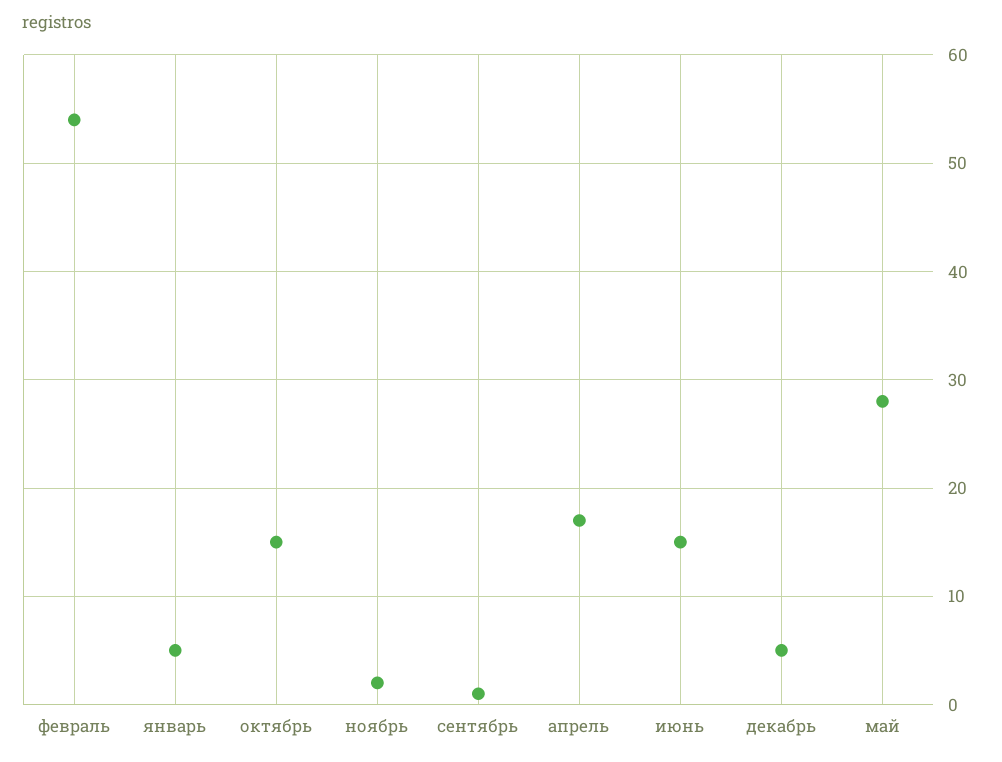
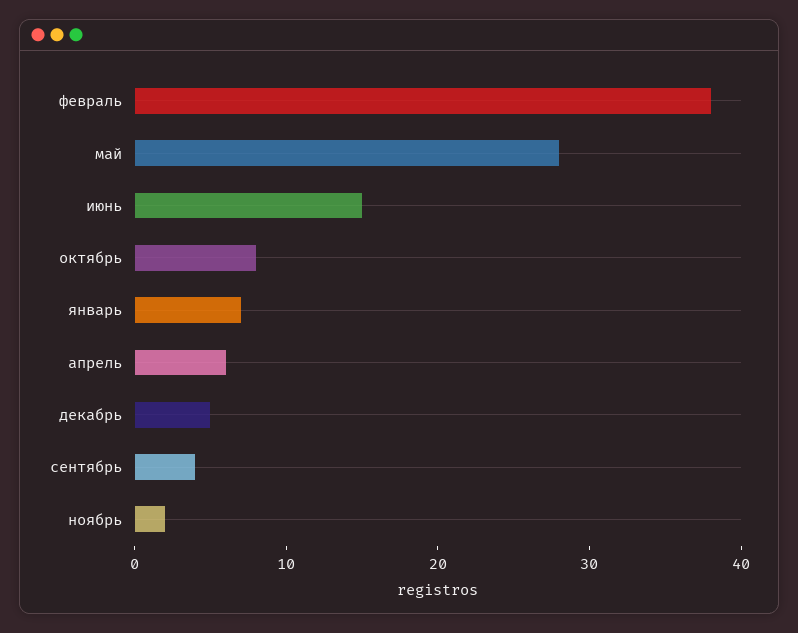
февраль: 54 -> 38
январь: 5 -> 7
октябрь: 15 -> 8
сентябрь: 1 -> 4
апрель: 17 -> 6

